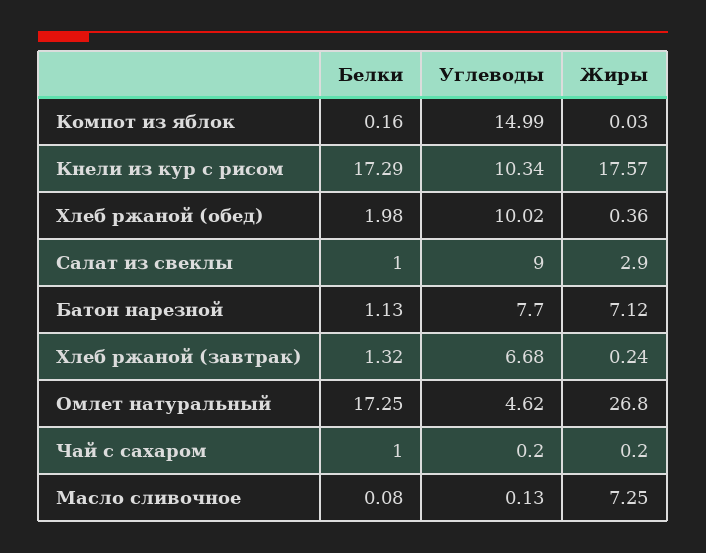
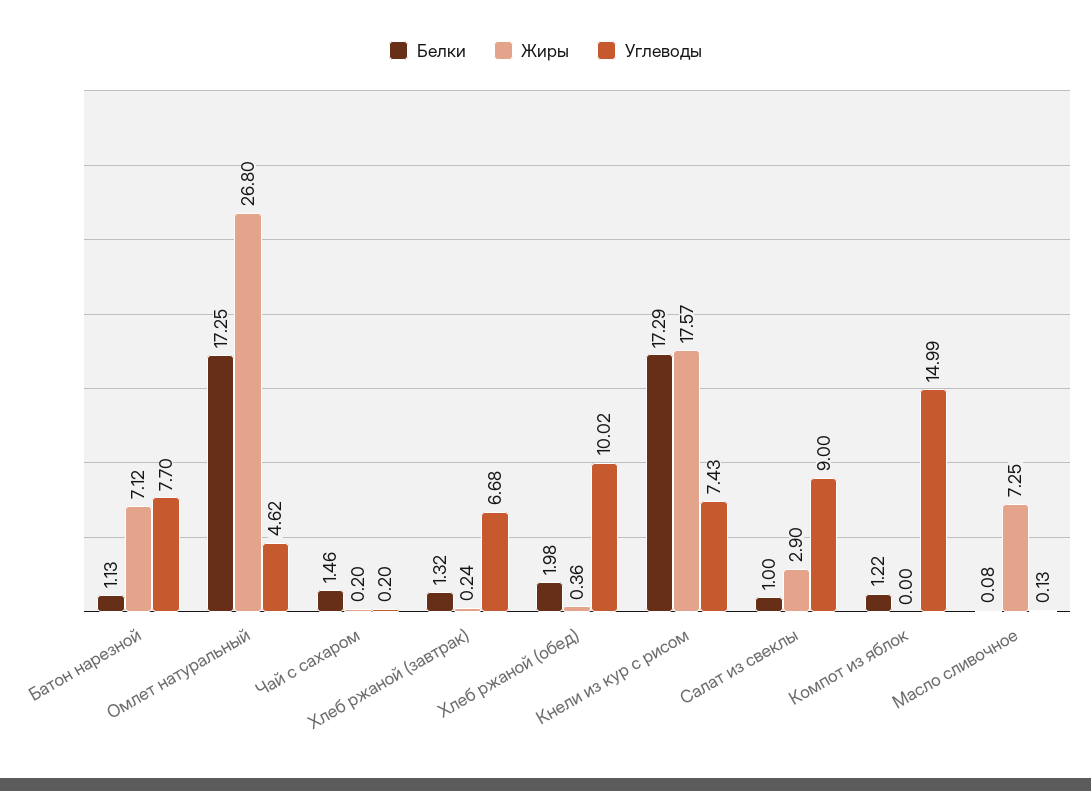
Белки, Компот из яблок: 0.16 -> 1.22
Жиры, Компот из яблок: 0.03 -> 0
Углеводы, Кнели из кур с рисом: 10.34 -> 7.43
Белки, Чай с сахаром: 1 -> 1.46

